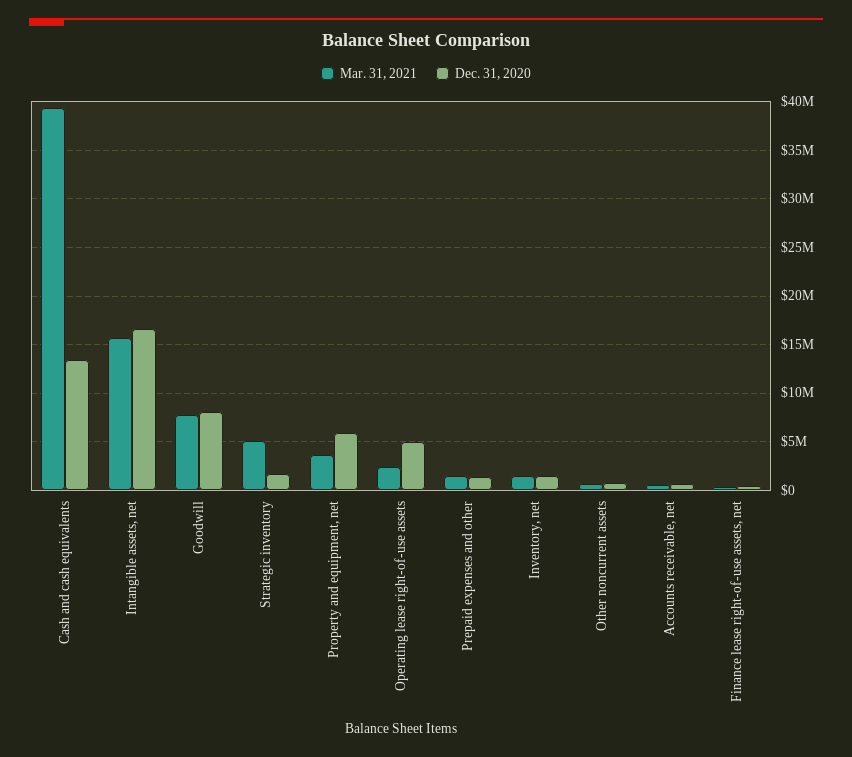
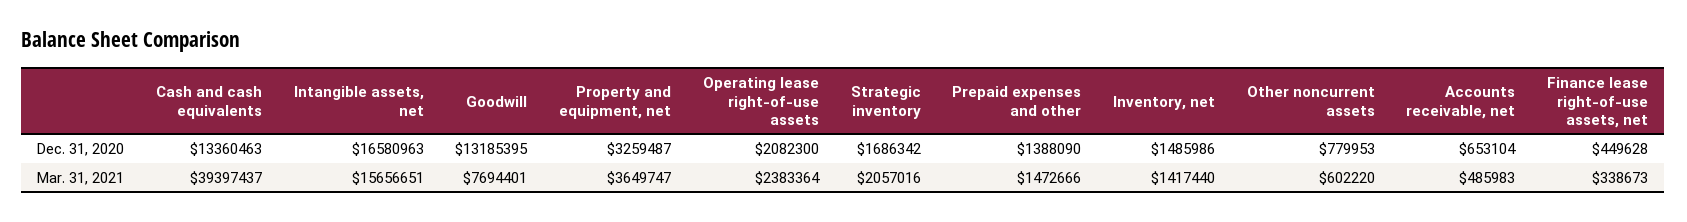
Dec. 31, 2020, Goodwill: 8000000 -> 13185395
Mar. 31, 2021, Strategic inventory: 5000000 -> 2057016
Dec. 31, 2020, Property and equipment, net: 6000000 -> 3259487
Dec. 31, 2020, Operating lease right-of-use assets: 5000000 -> 2082300

